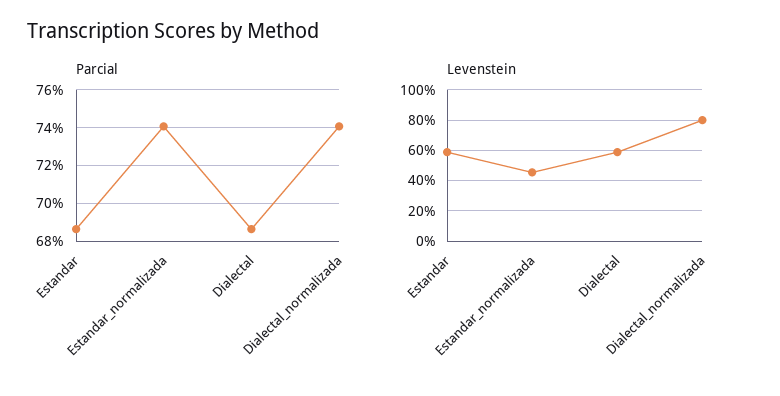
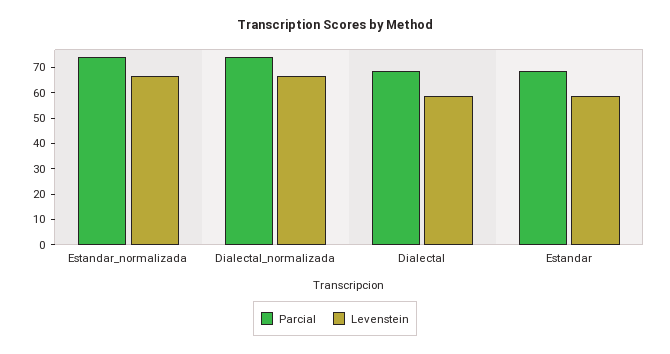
Levenstein, Estandar_normalizada: 45 -> 65
Levenstein, Dialectal_normalizada: 80 -> 65

